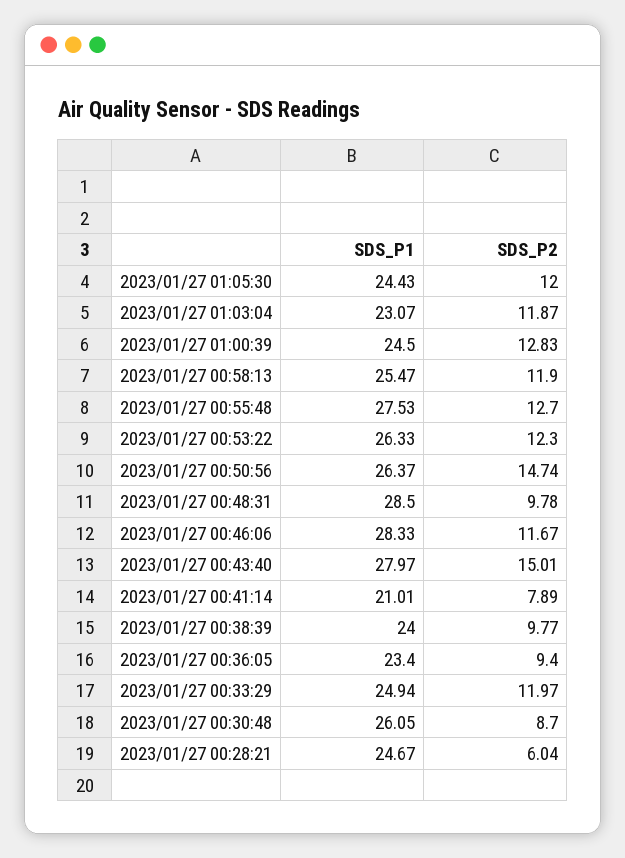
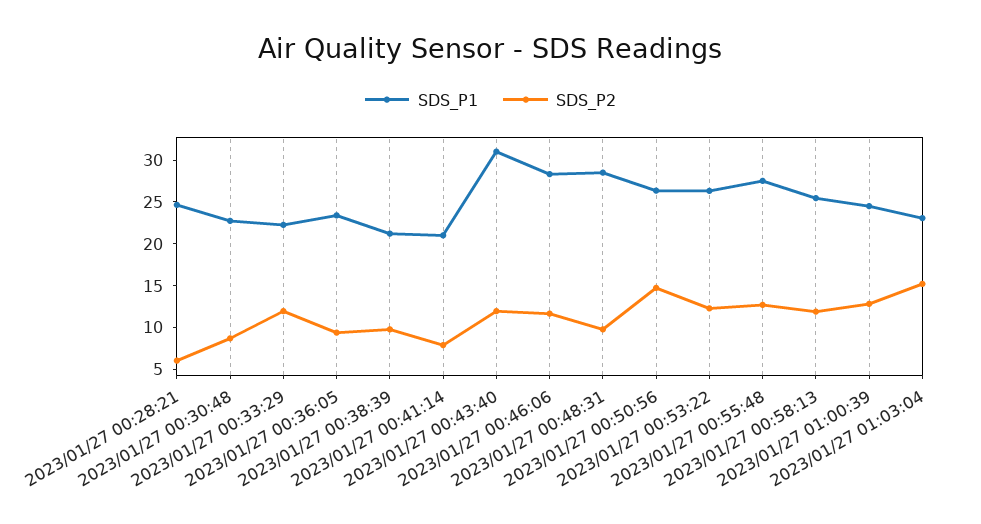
SDS_P1, 2023/01/27 01:05:30: 24.43 -> none
SDS_P2, 2023/01/27 01:05:30: 12 -> none
SDS_P2, 2023/01/27 01:03:04: 11.87 -> 15
SDS_P1, 2023/01/27 00:43:40: 27.97 -> 31
SDS_P2, 2023/01/27 00:43:40: 15.01 -> 12
SDS_P1, 2023/01/27 00:38:39: 24 -> 21
SDS_P1, 2023/01/27 00:33:29: 24.94 -> 22
SDS_P1, 2023/01/27 00:30:48: 26.05 -> 23

